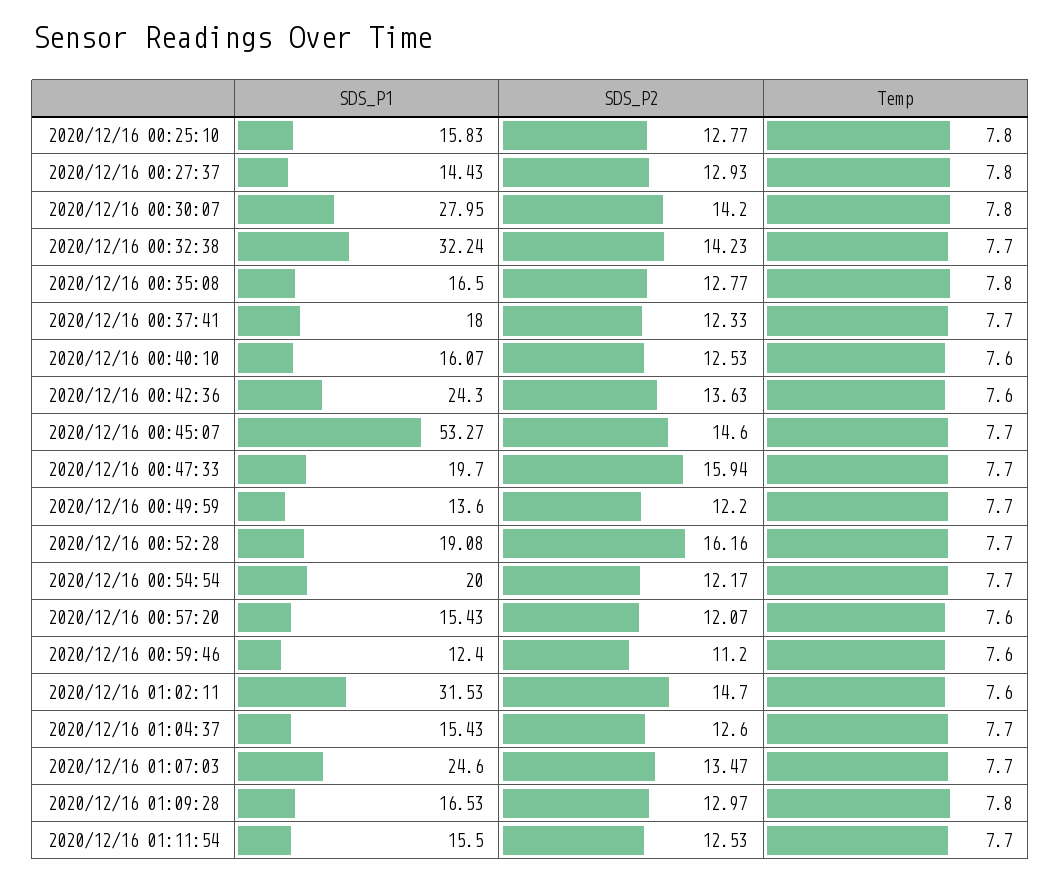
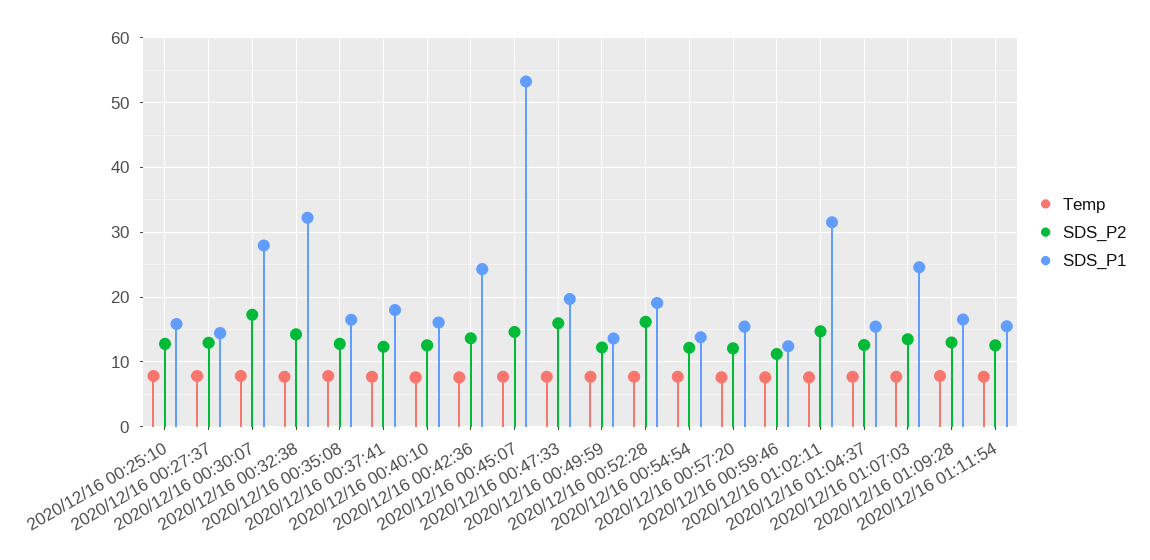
SDS_P2, 2020/12/16 00:30:07: 14.2 -> 17
SDS_P1, 2020/12/16 00:54:54: 20 -> 14

